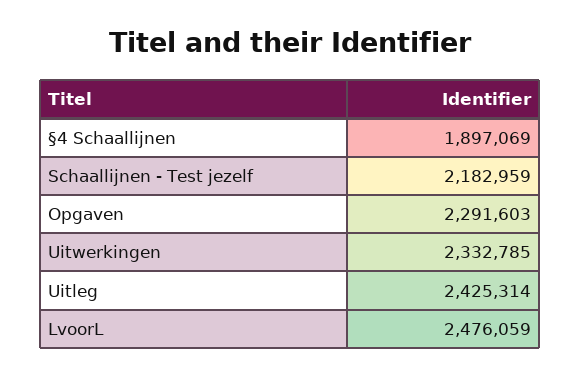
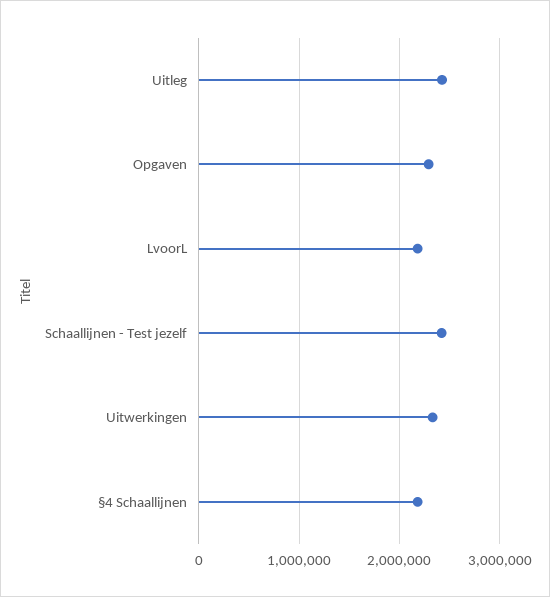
§4 Schaallijnen: 1897069 -> 2200000
Schaallijnen - Test jezelf: 2182959 -> 2400000
LvoorL: 2476059 -> 2200000

